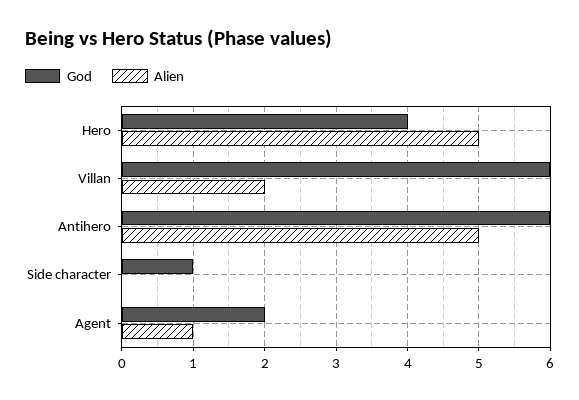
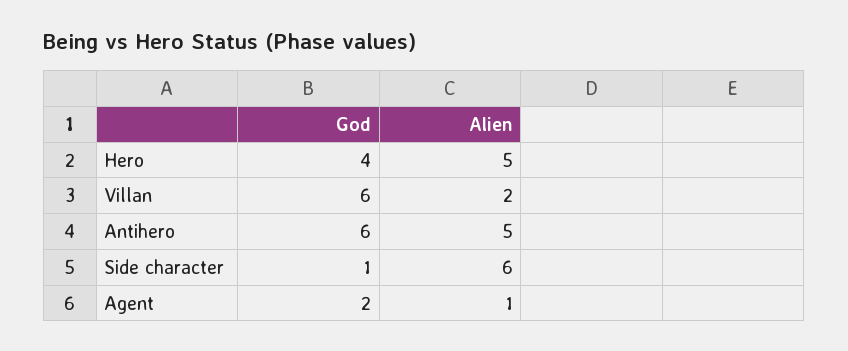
Alien, Side character: 0 -> 6

